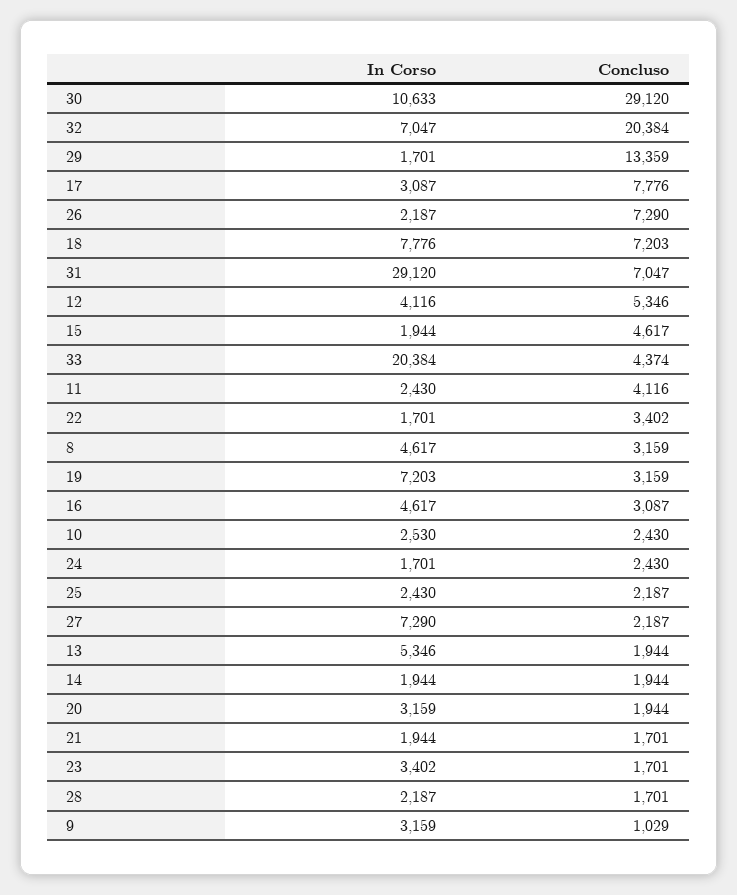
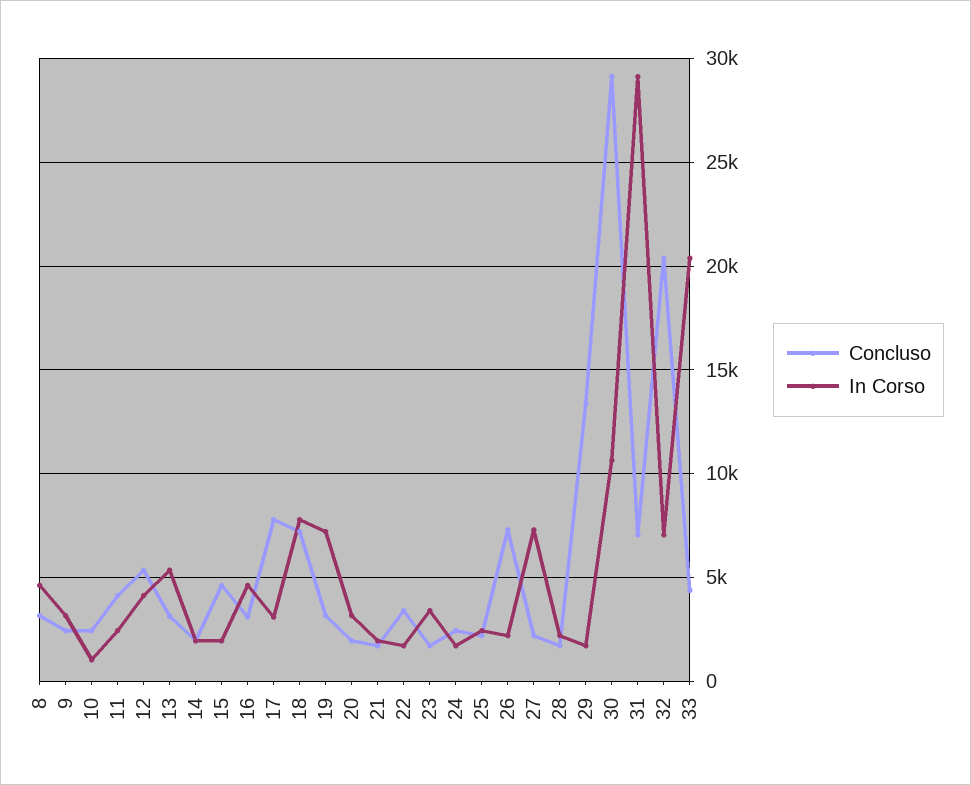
In Corso, 10: 2530 -> 1000
Concluso, 13: 1944 -> 3000
Concluso, 9: 1029 -> 2500

